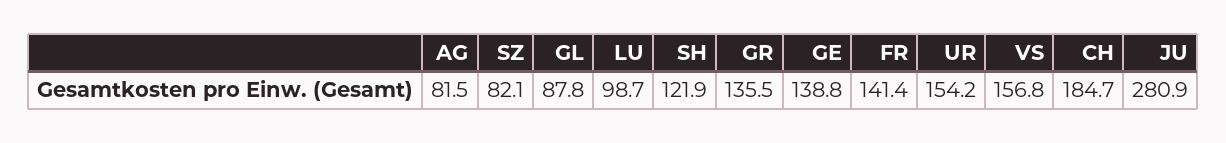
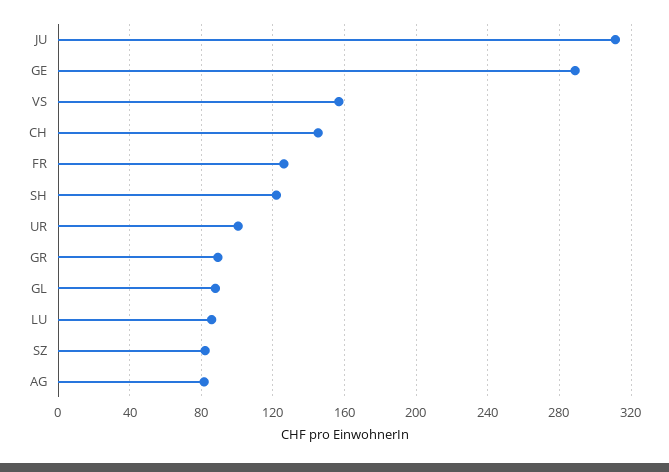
LU: 98.7 -> 85
GR: 135.5 -> 90
GE: 138.8 -> 290
FR: 141.4 -> 125
UR: 154.2 -> 100
CH: 184.7 -> 145
JU: 280.9 -> 310

